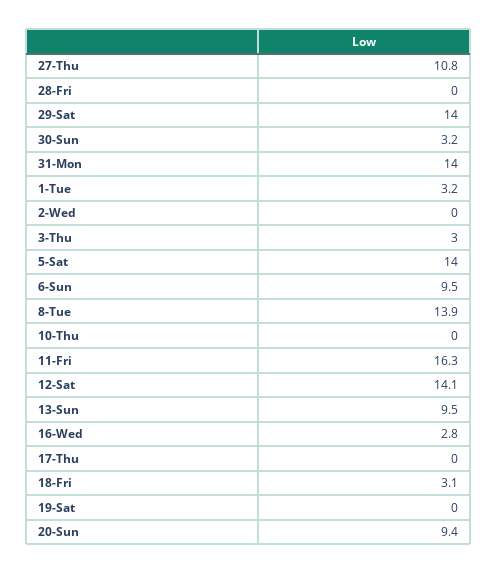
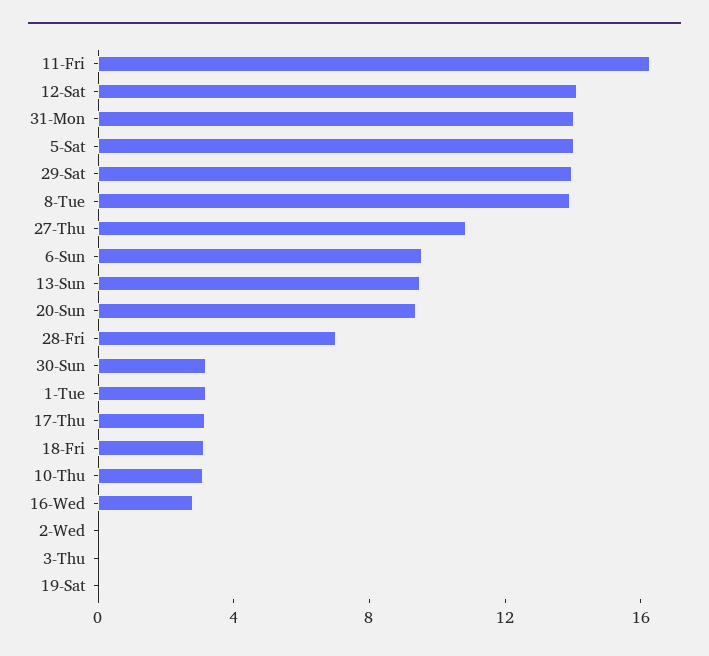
28-Fri: 0 -> 7
3-Thu: 3 -> 0
10-Thu: 0 -> 3
17-Thu: 0 -> 3

